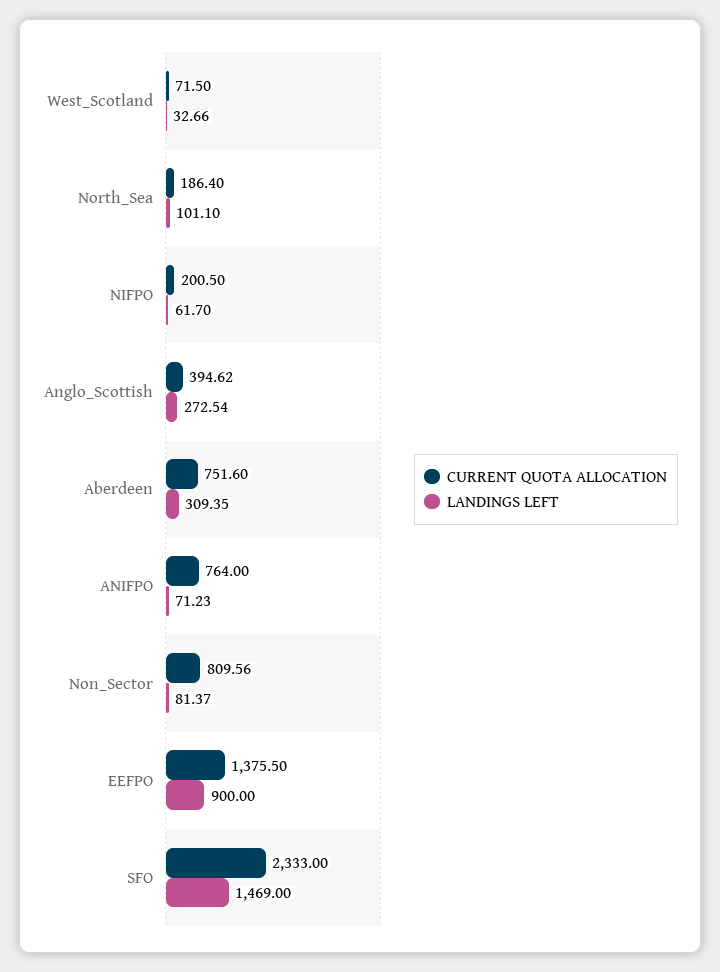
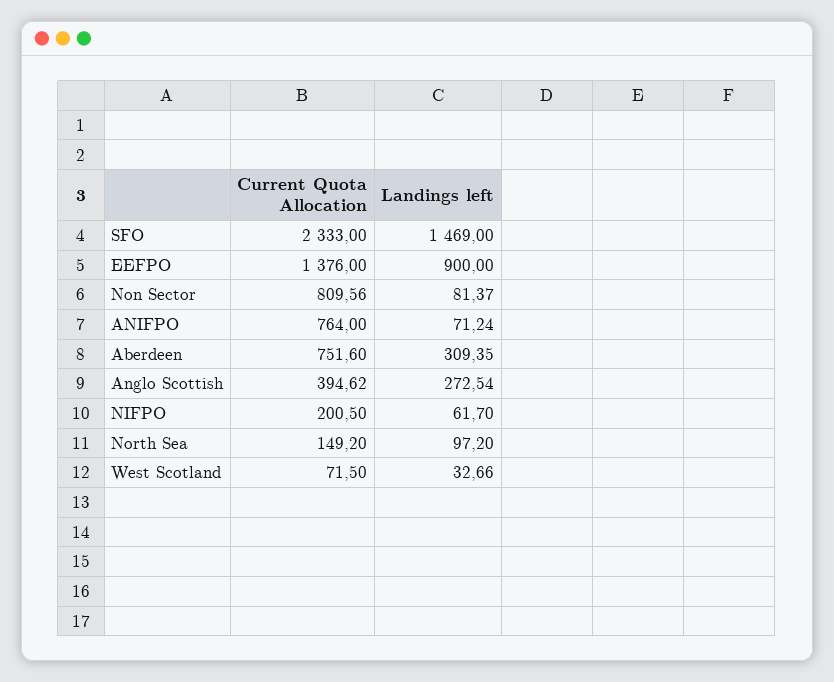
CURRENT QUOTA ALLOCATION, North_Sea: 186.4 -> 149.2
LANDINGS LEFT, North_Sea: 101.1 -> 97.2
LANDINGS LEFT, ANIFPO: 71.23 -> 71.24
CURRENT QUOTA ALLOCATION, EEFPO: 1375.5 -> 1376

